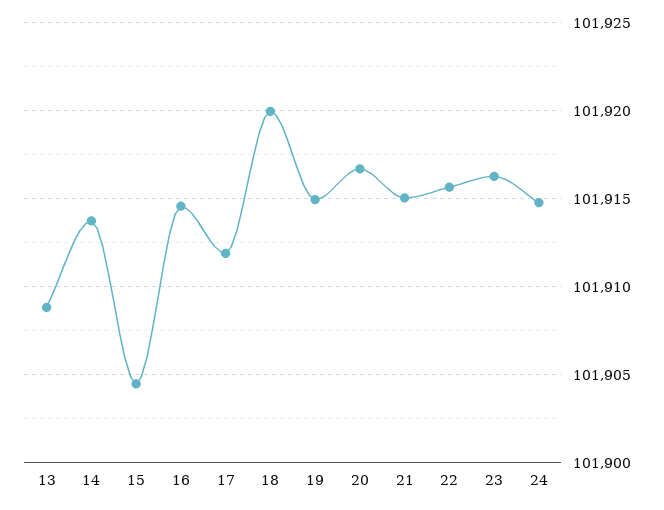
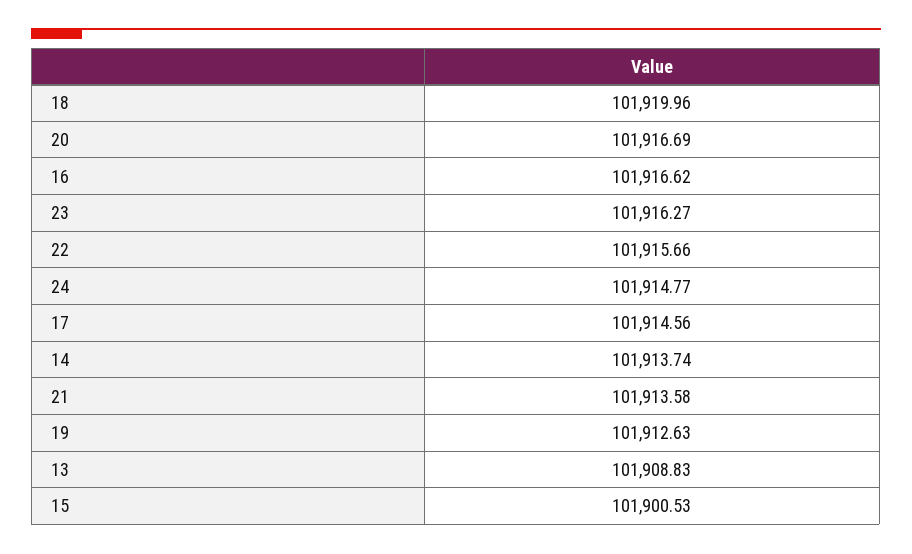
15: 101904.5 -> 101900.53
16: 101914.5 -> 101916.62
17: 101912 -> 101914.56
19: 101915 -> 101912.63
21: 101915 -> 101913.58

